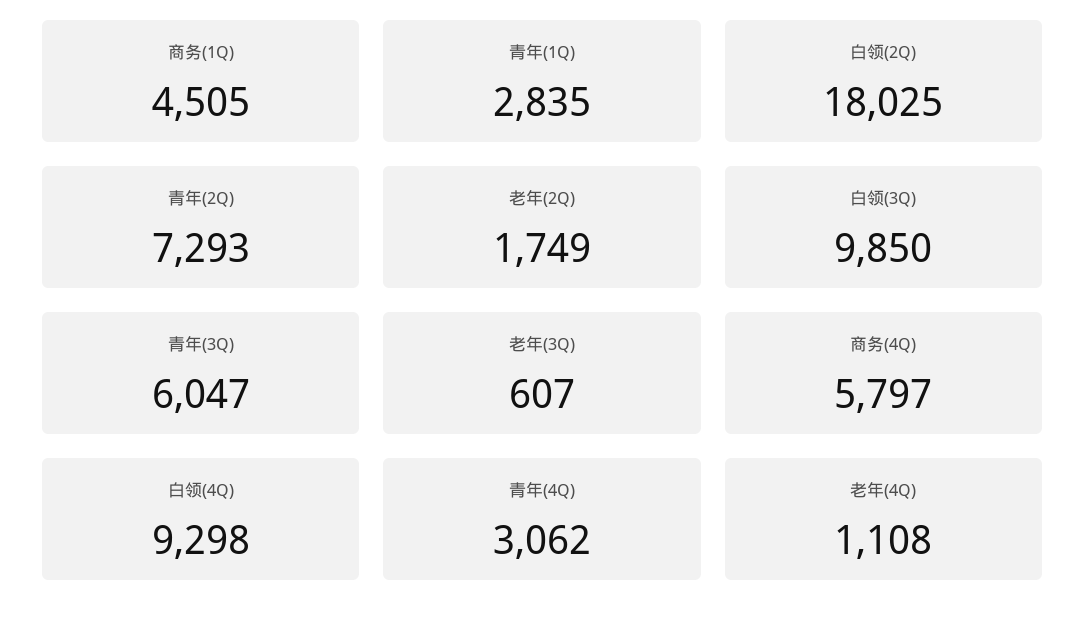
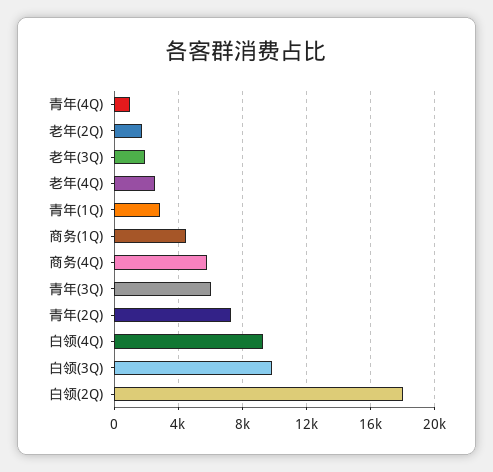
老年(3Q): 607 -> 2000
青年(4Q): 3062 -> 1000
老年(4Q): 1108 -> 2500

